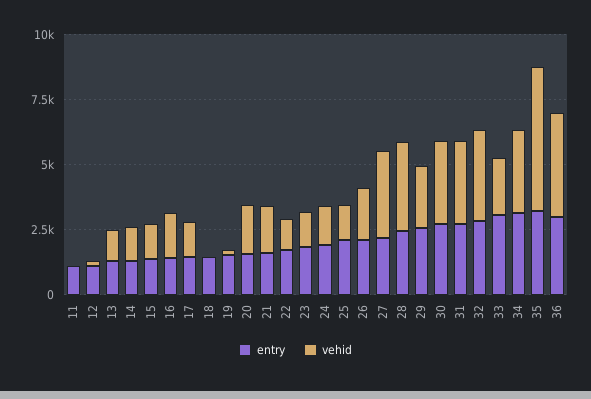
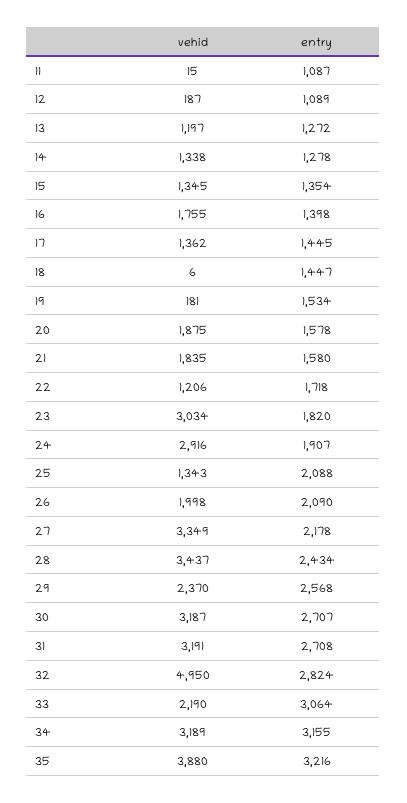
vehid, 23: 1500 -> 3034
vehid, 24: 1500 -> 2916
vehid, 32: 3500 -> 4950
vehid, 35: 5500 -> 3880
entry, 36: 3000 -> none
vehid, 36: 4000 -> none

